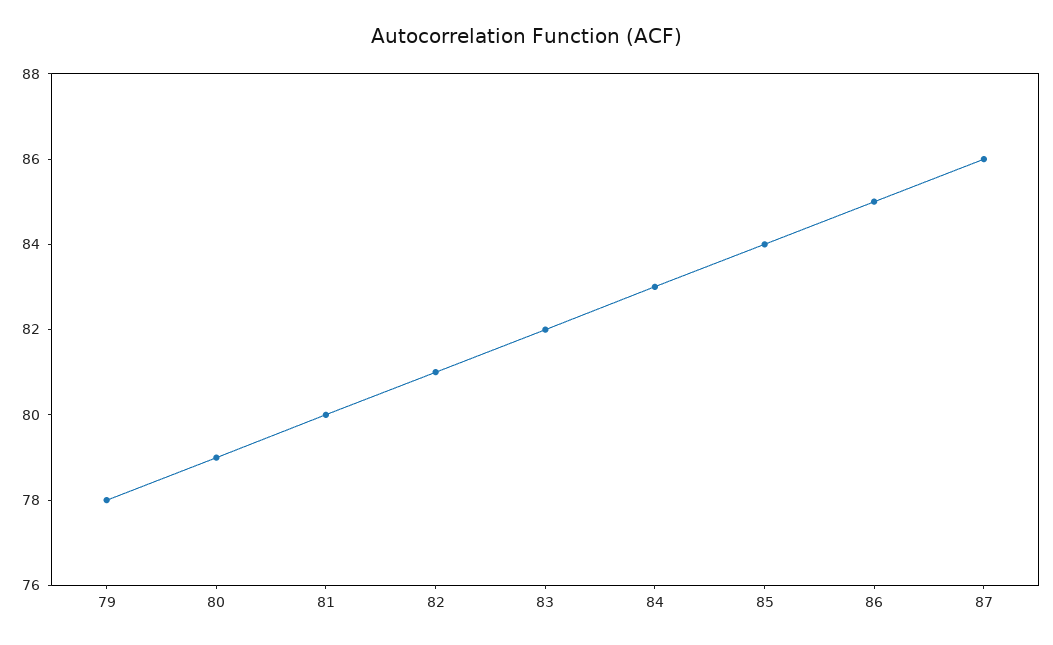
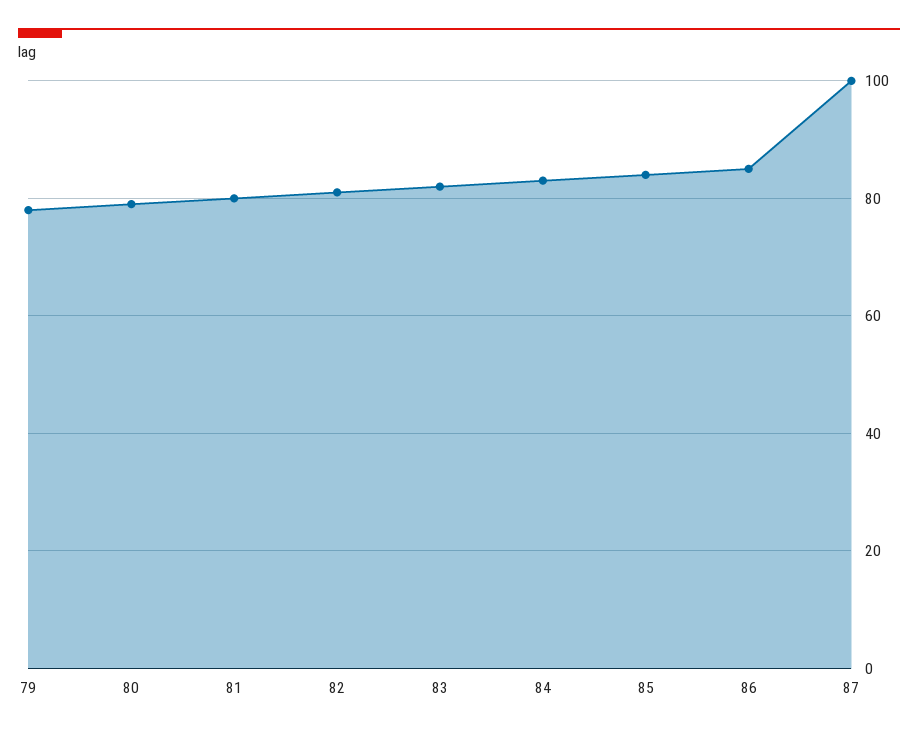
87: 86 -> 100

